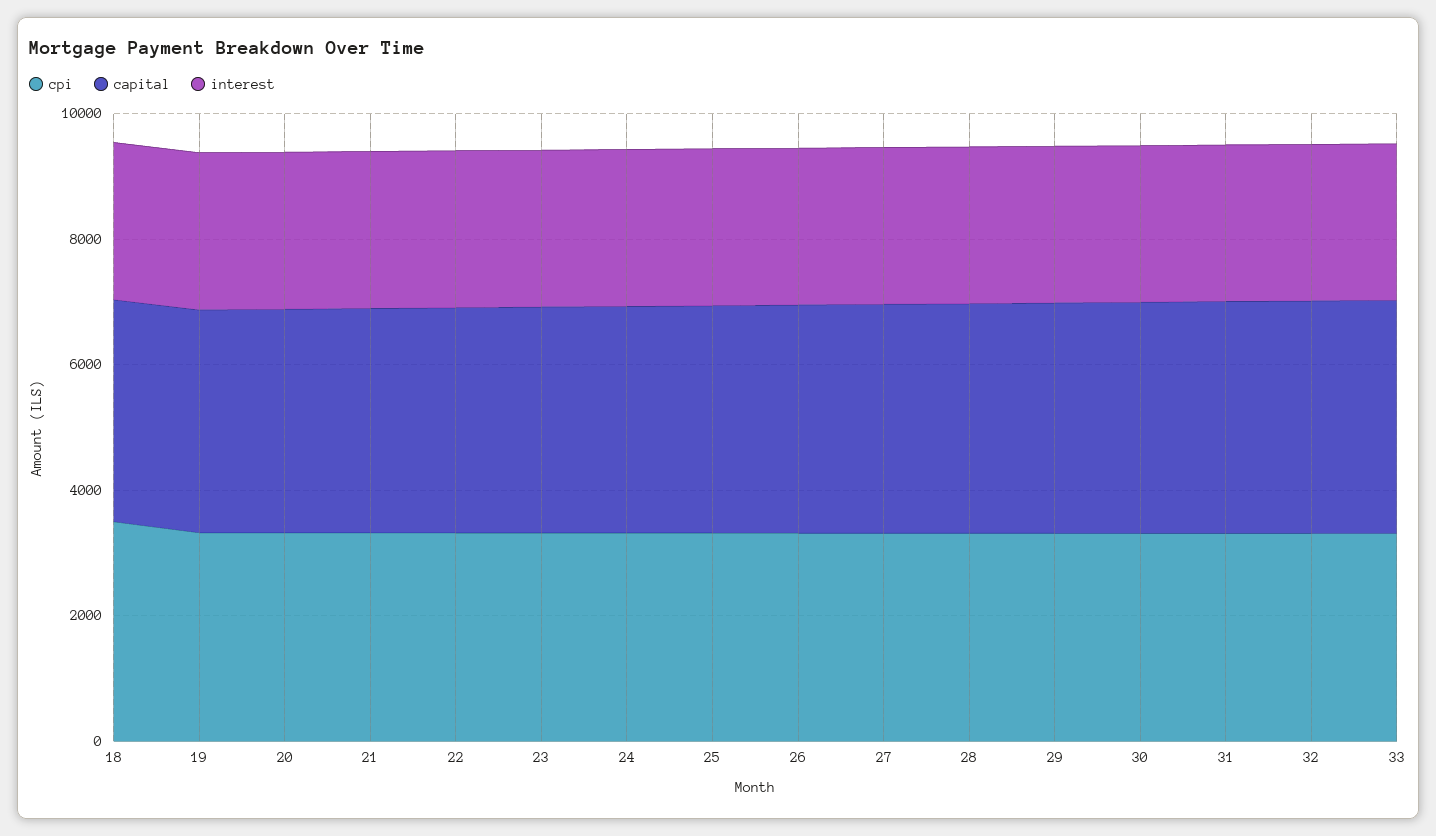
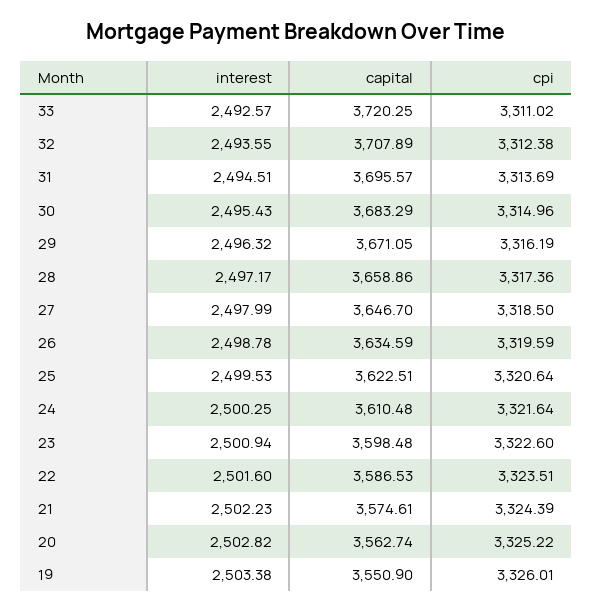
cpi, 18: 3500 -> none
capital, 18: 3500 -> none
interest, 18: 2500 -> none

